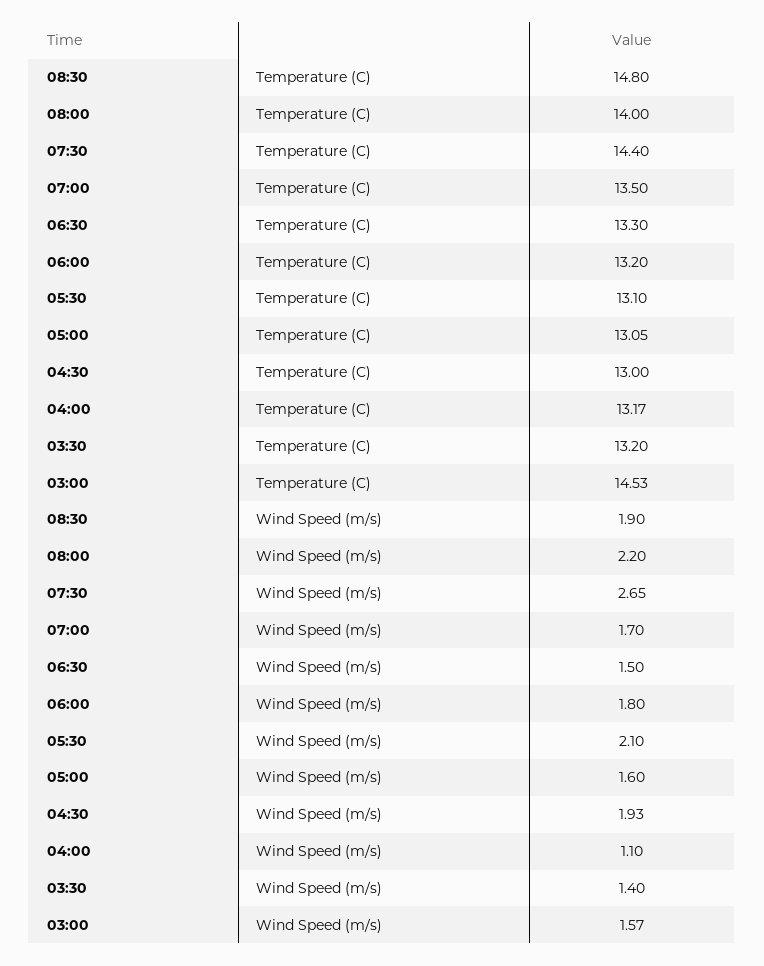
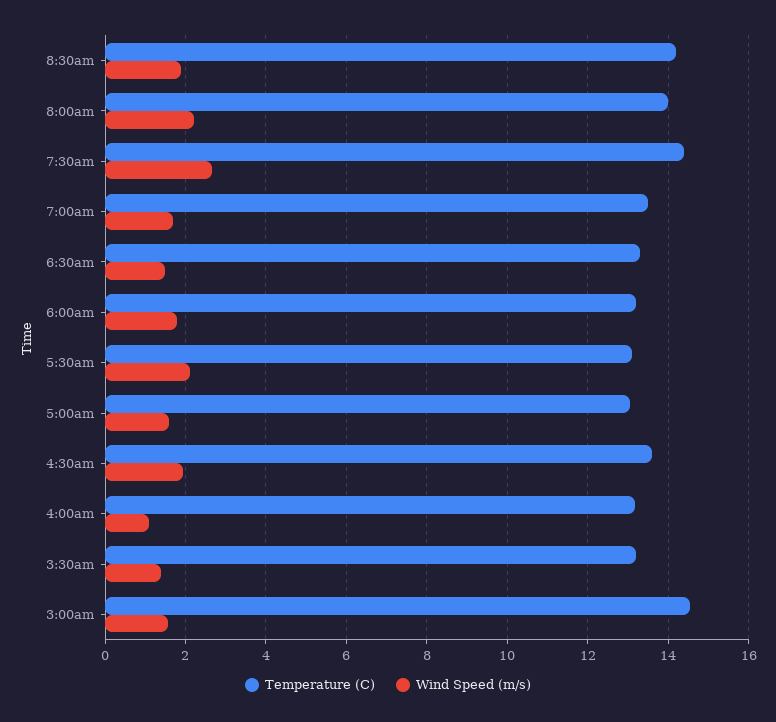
Temperature (C), 08:30: 14.8 -> 14.2
Temperature (C), 04:30: 13 -> 13.6

